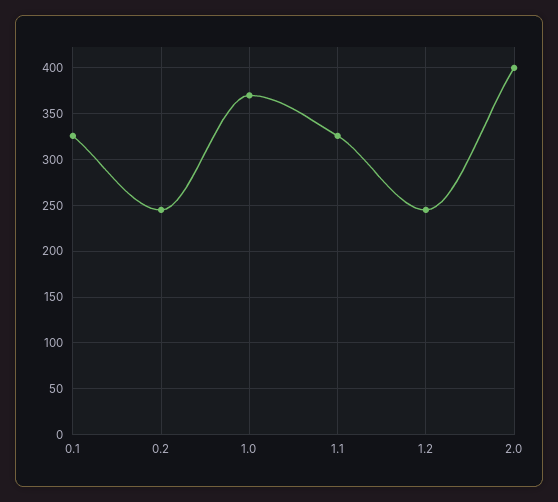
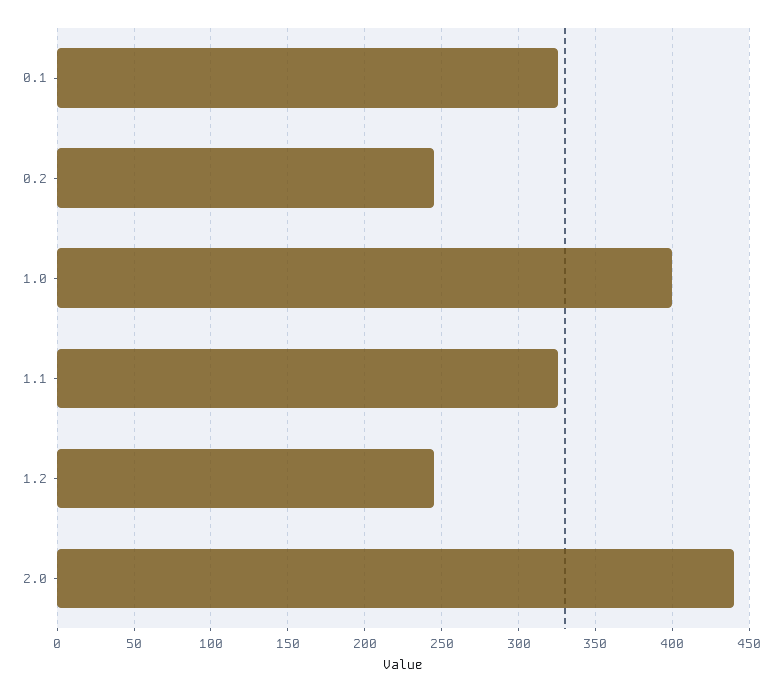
1.0: 370 -> 400
2.0: 400 -> 440

